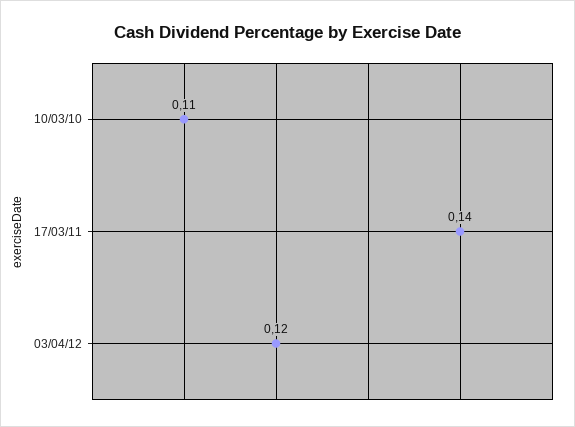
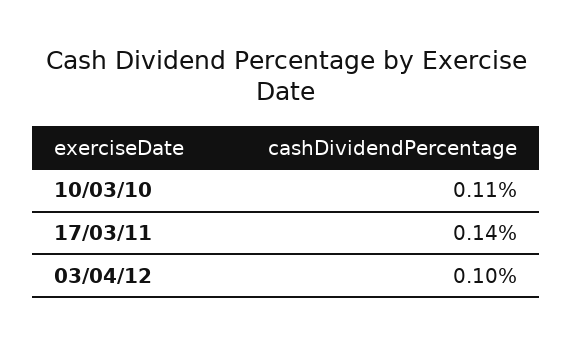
03/04/12: 0.12 -> 0.1

